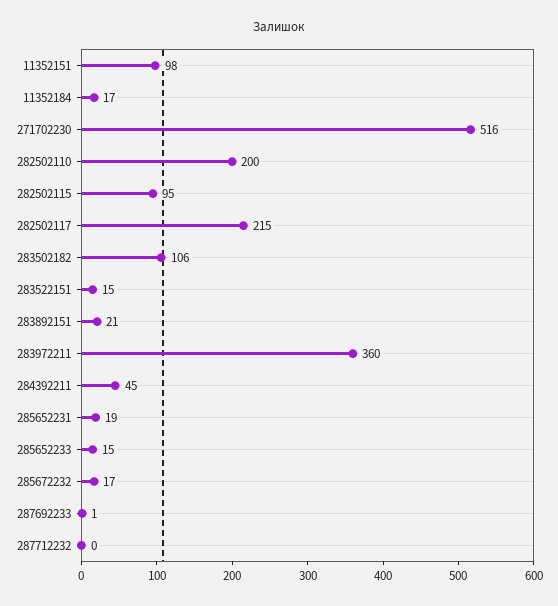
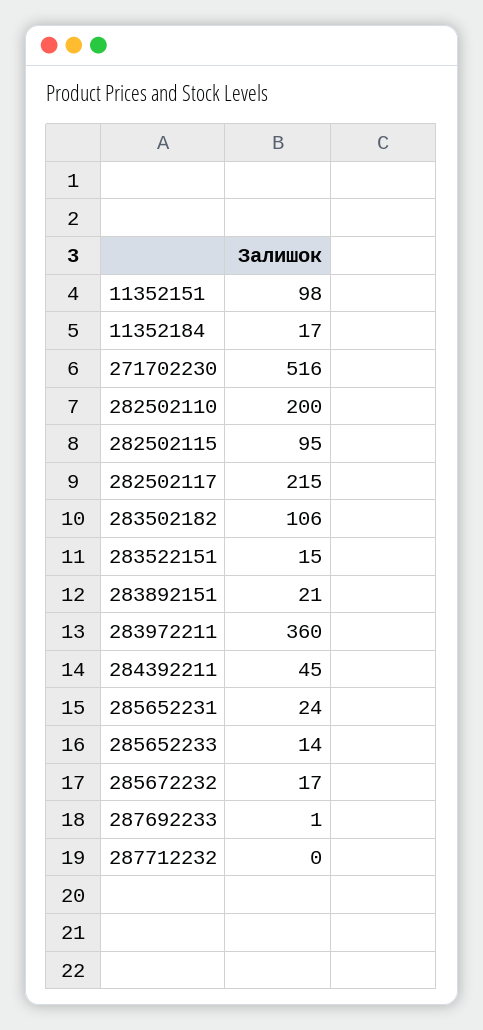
285652231: 19 -> 24
285652233: 15 -> 14

